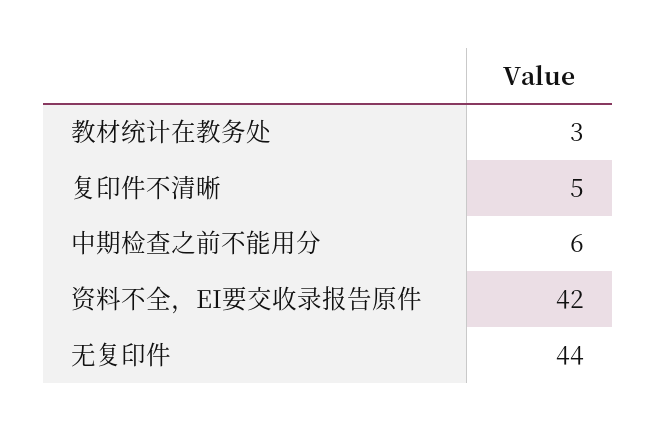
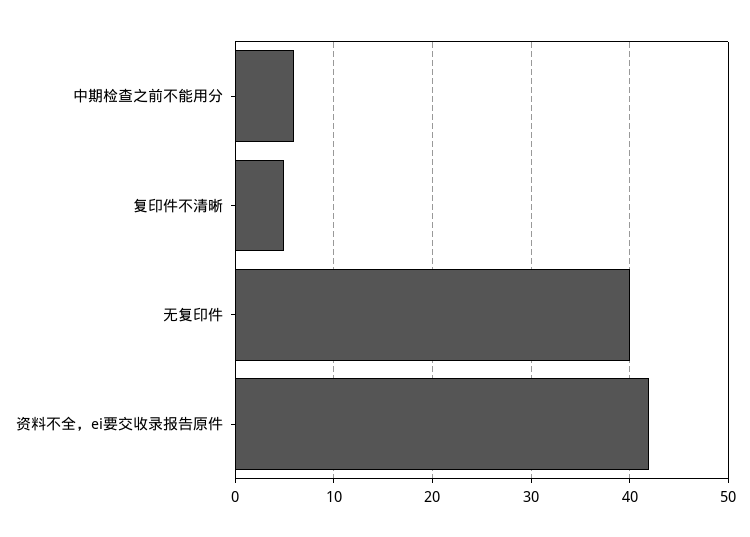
教材统计在教务处: 3 -> none
无复印件: 44 -> 40

